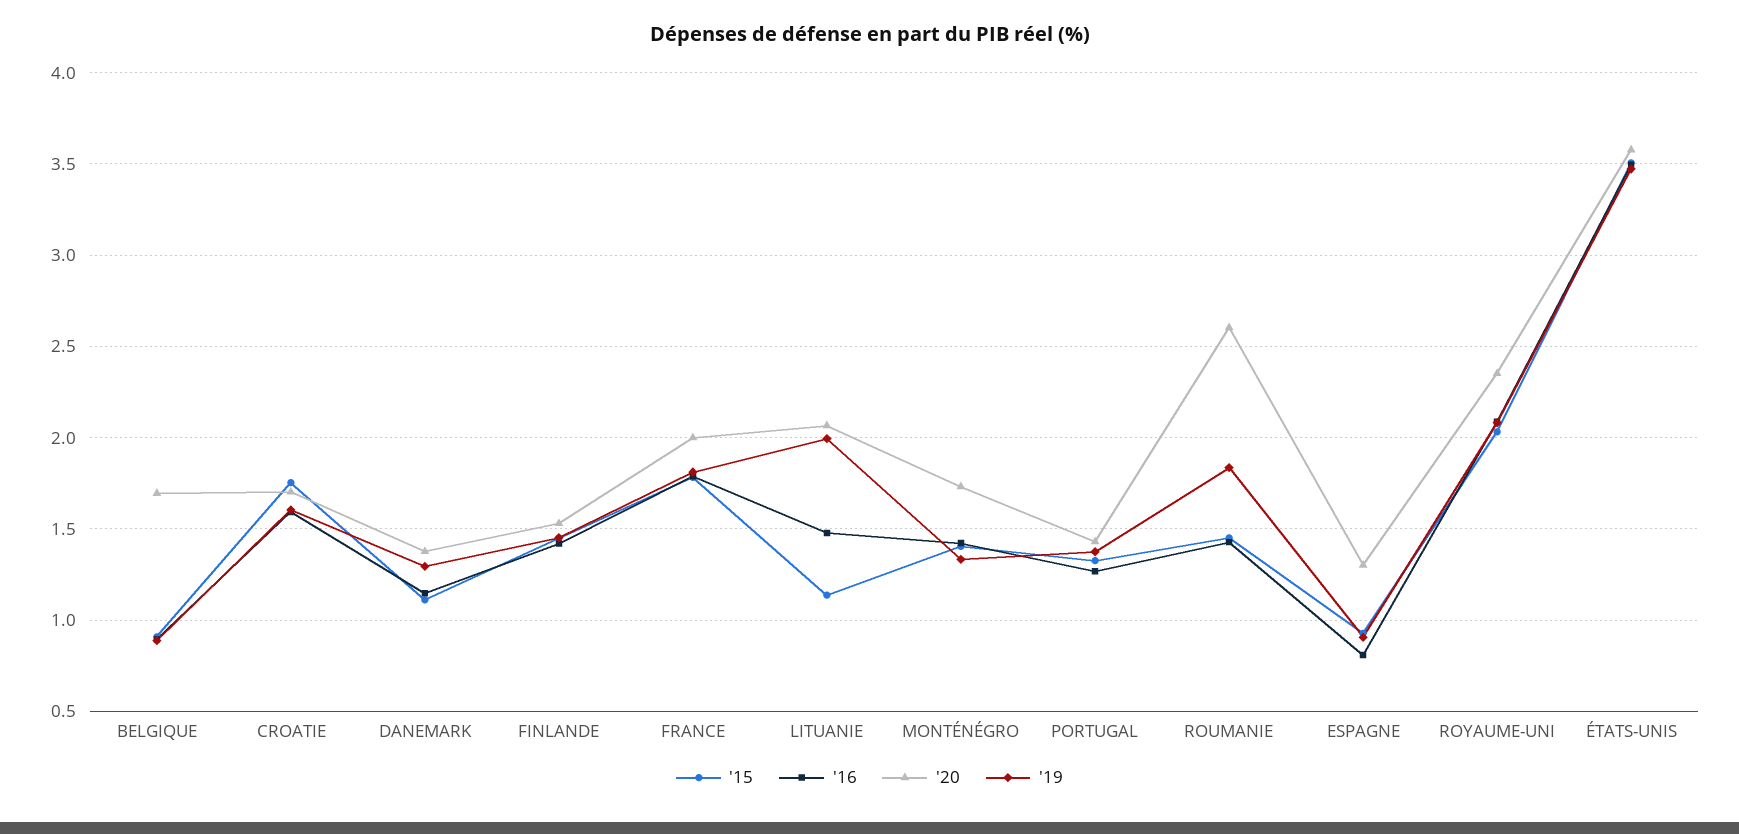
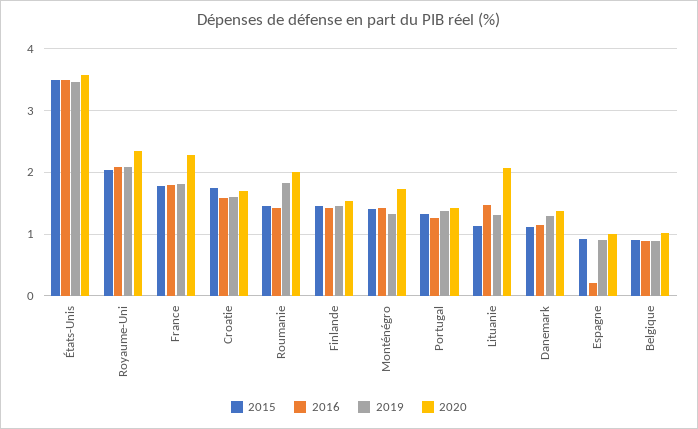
'20, BELGIQUE: 1.7 -> 1
'20, FRANCE: 2 -> 2.3
'19, LITUANIE: 2 -> 1.3
'20, ROUMANIE: 2.6 -> 2
'16, ESPAGNE: 0.8 -> 0.2
'20, ESPAGNE: 1.3 -> 1

